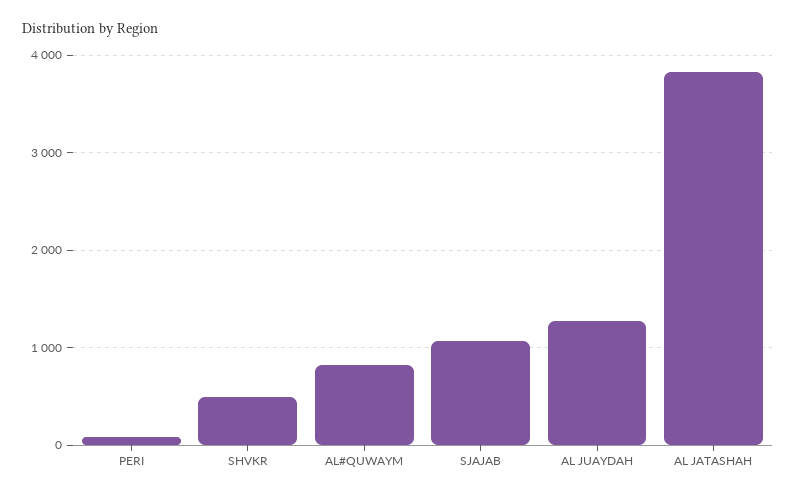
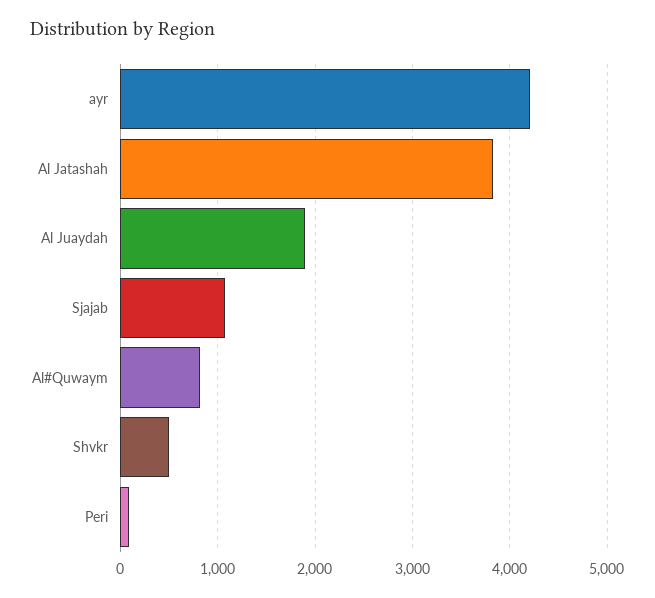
AL JUAYDAH: 1300 -> 1900
ayr: none -> 4200

